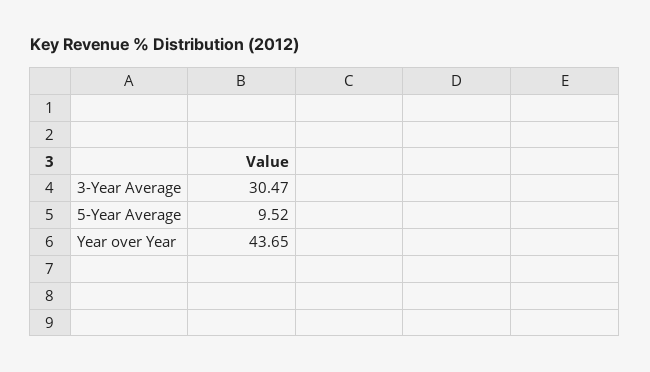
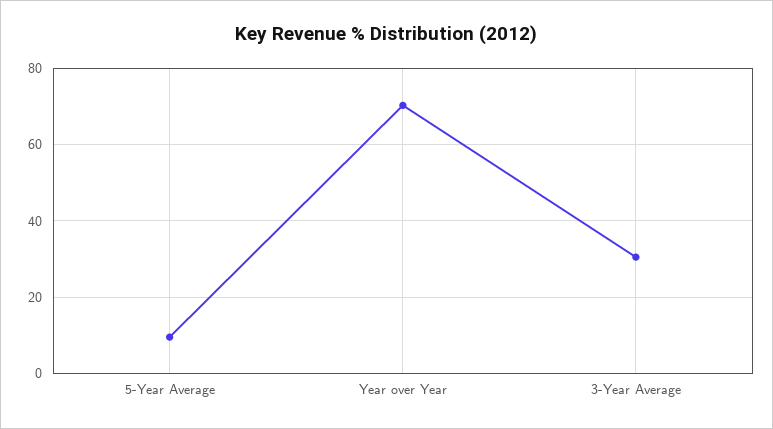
Year over Year: 43.65 -> 70

